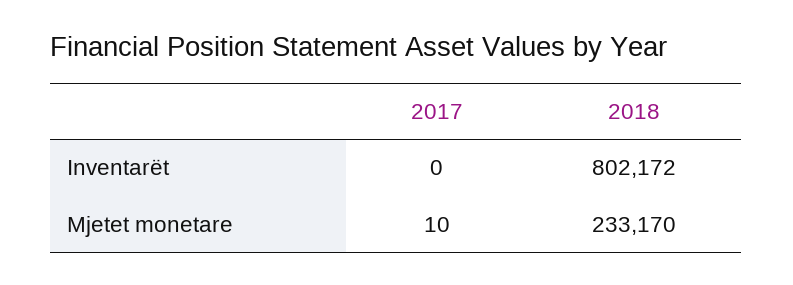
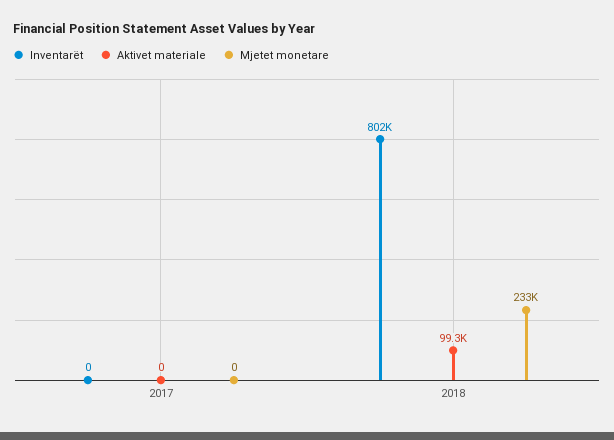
Mjetet monetare, 2017: 10 -> 0
Aktivet materiale, 2017: none -> 0
Aktivet materiale, 2018: none -> 99300

